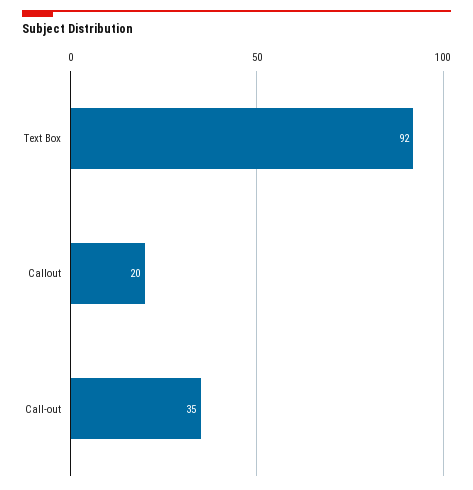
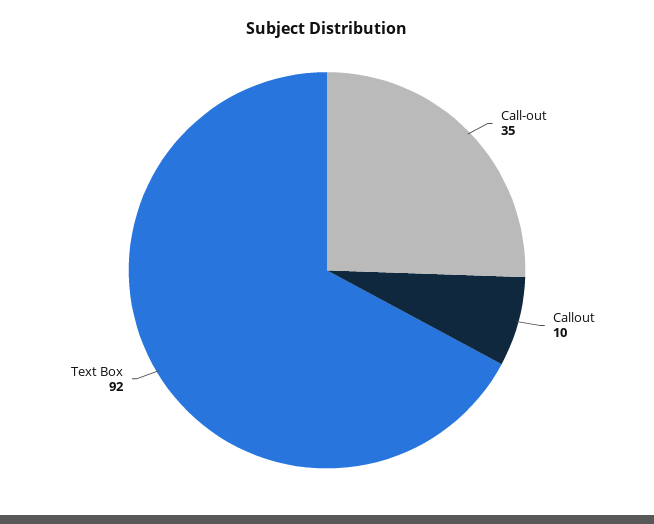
Callout: 20 -> 10

